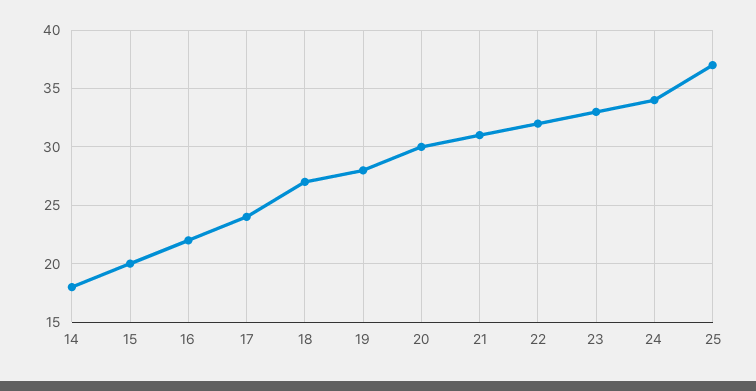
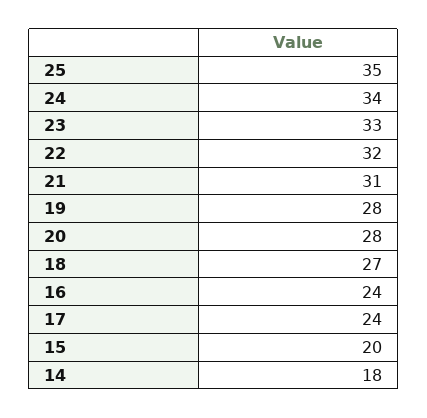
16: 22 -> 24
20: 30 -> 28
25: 37 -> 35

